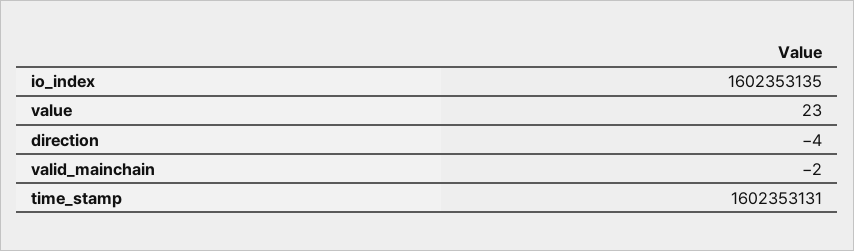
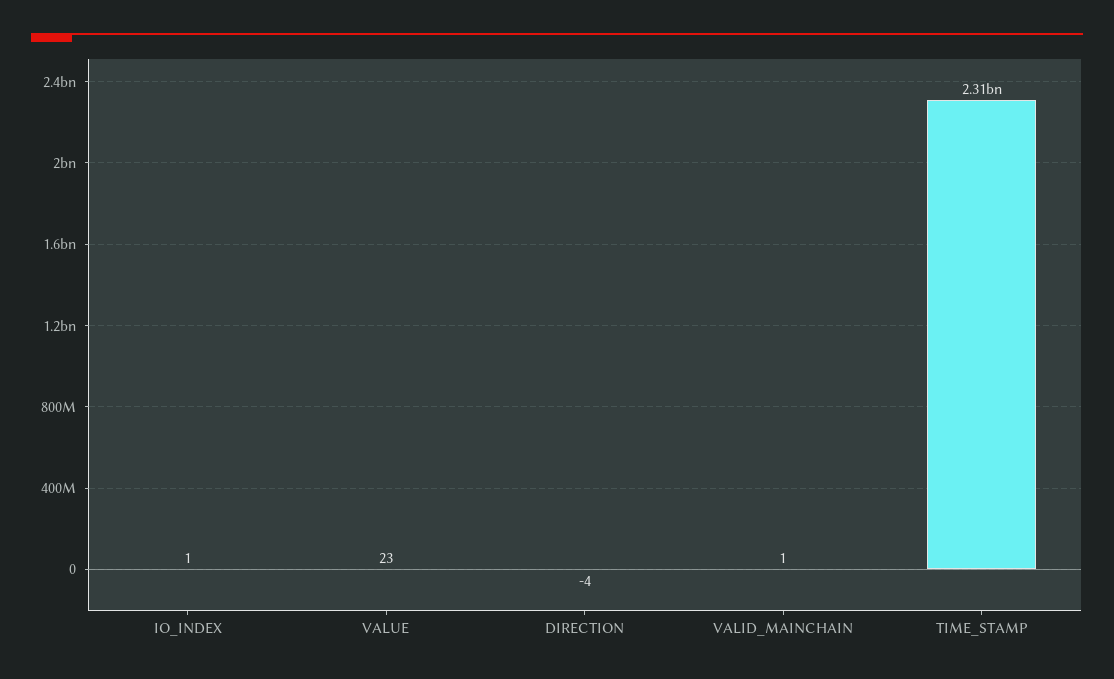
io_index: 1602353135 -> 1
valid_mainchain: -2 -> 1
time_stamp: 1602353131 -> 2310000000

